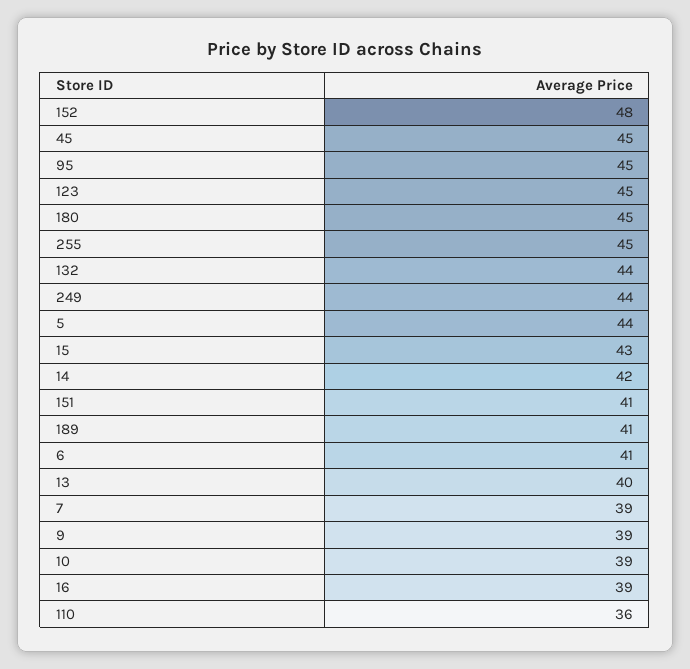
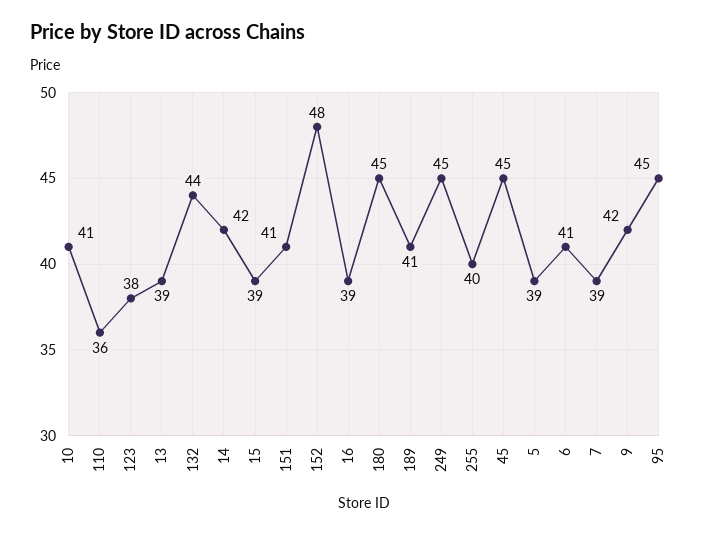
123: 45 -> 38
255: 45 -> 40
249: 44 -> 45
5: 44 -> 39
15: 43 -> 39
13: 40 -> 39
9: 39 -> 42
10: 39 -> 41

